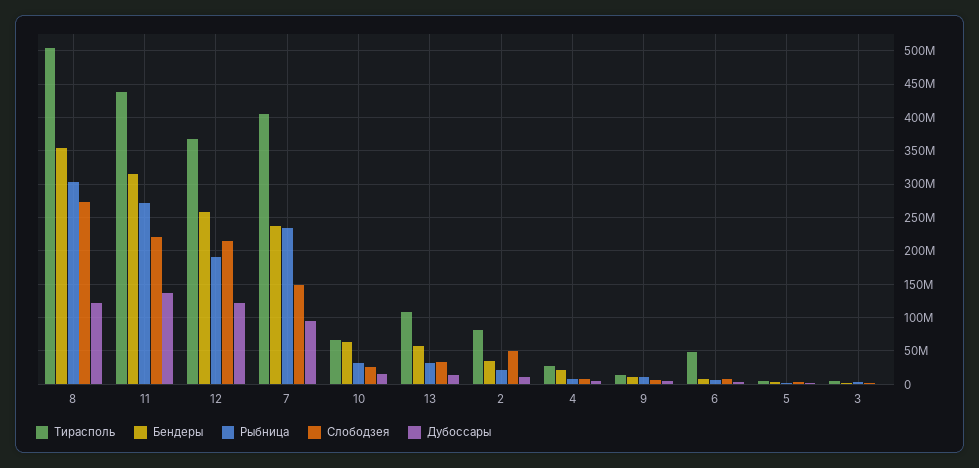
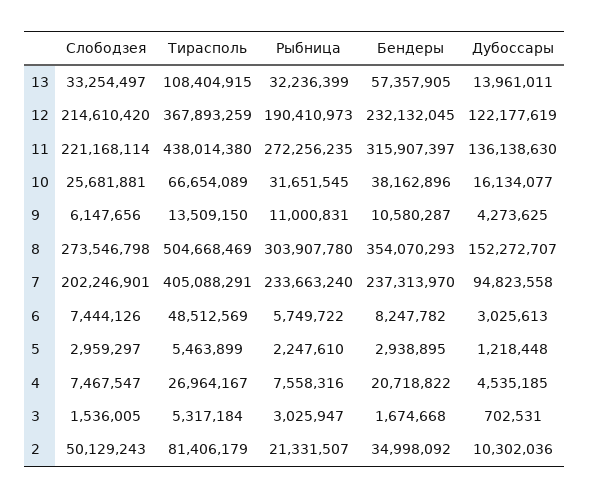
Дубоссары, 8: 120000000 -> 152272707
Бендеры, 12: 260000000 -> 232132045
Слободзея, 7: 150000000 -> 202246901
Бендеры, 10: 60000000 -> 38162896

